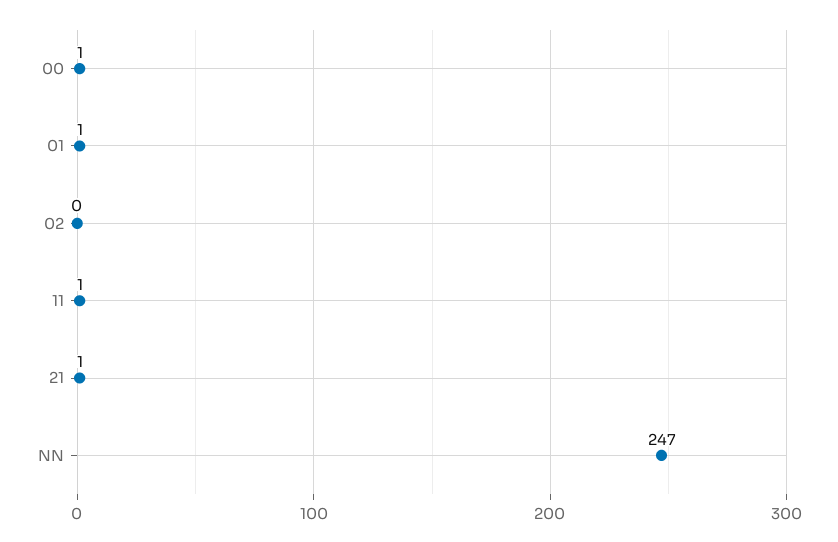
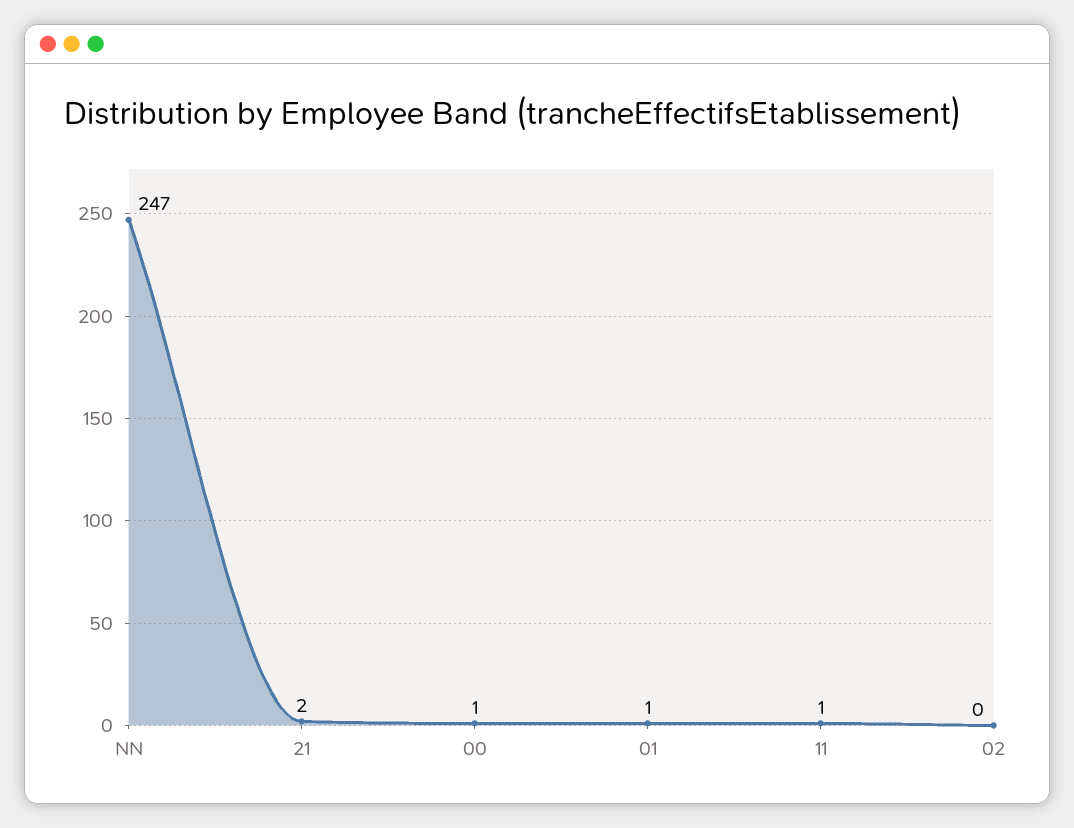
21: 1 -> 2

